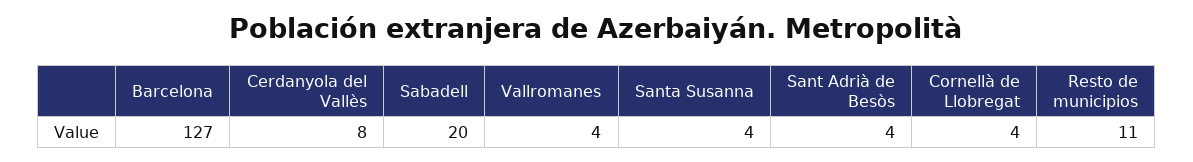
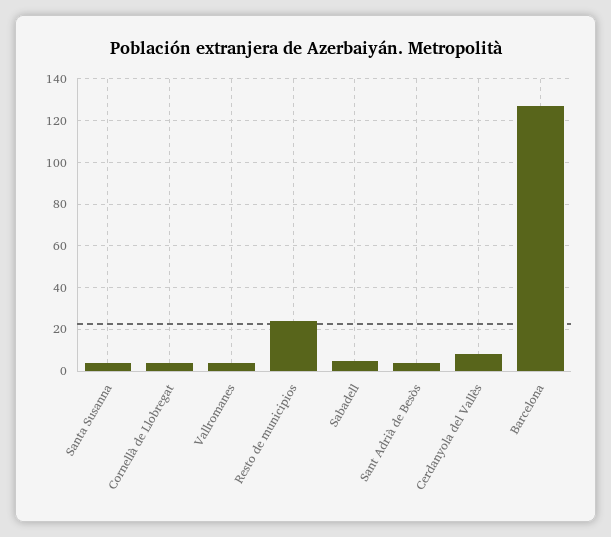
Sabadell: 20 -> 5
Resto de municipios: 11 -> 25

